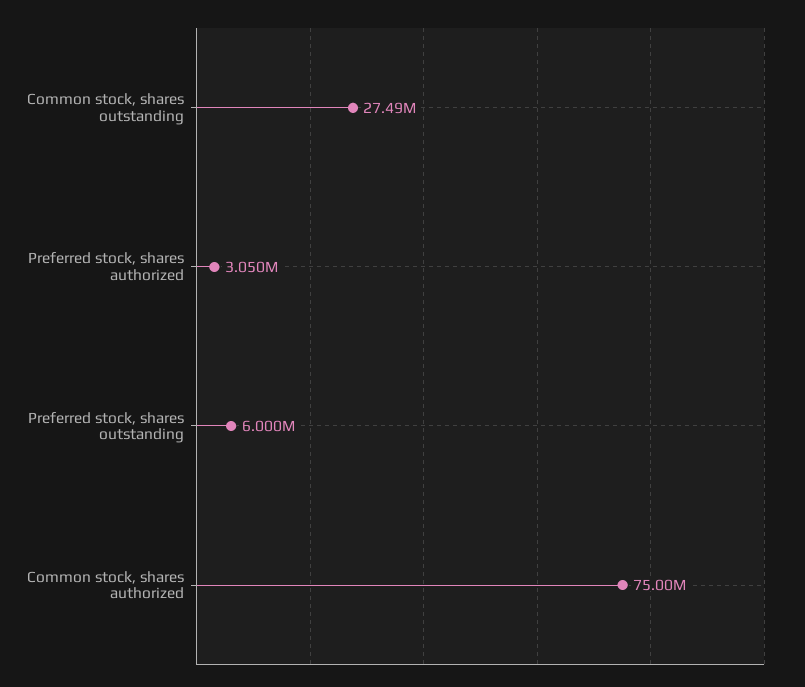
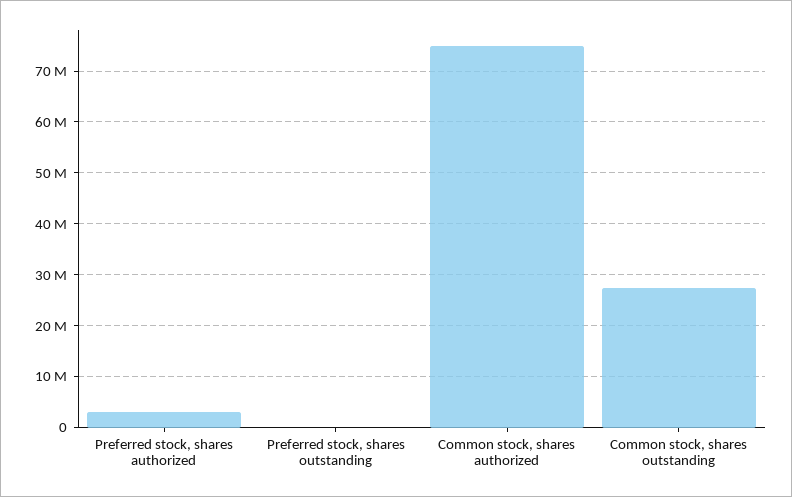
Preferred stock, shares outstanding: 6000000 -> 0

